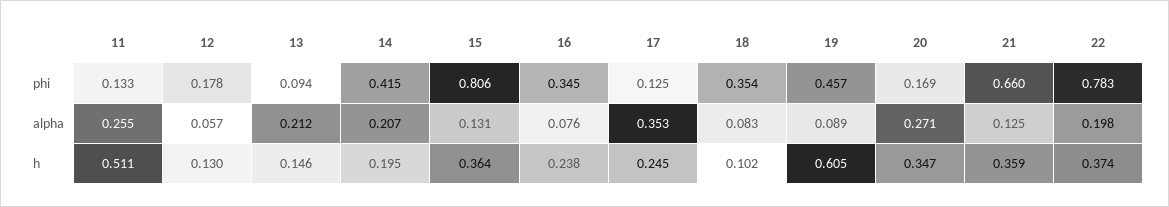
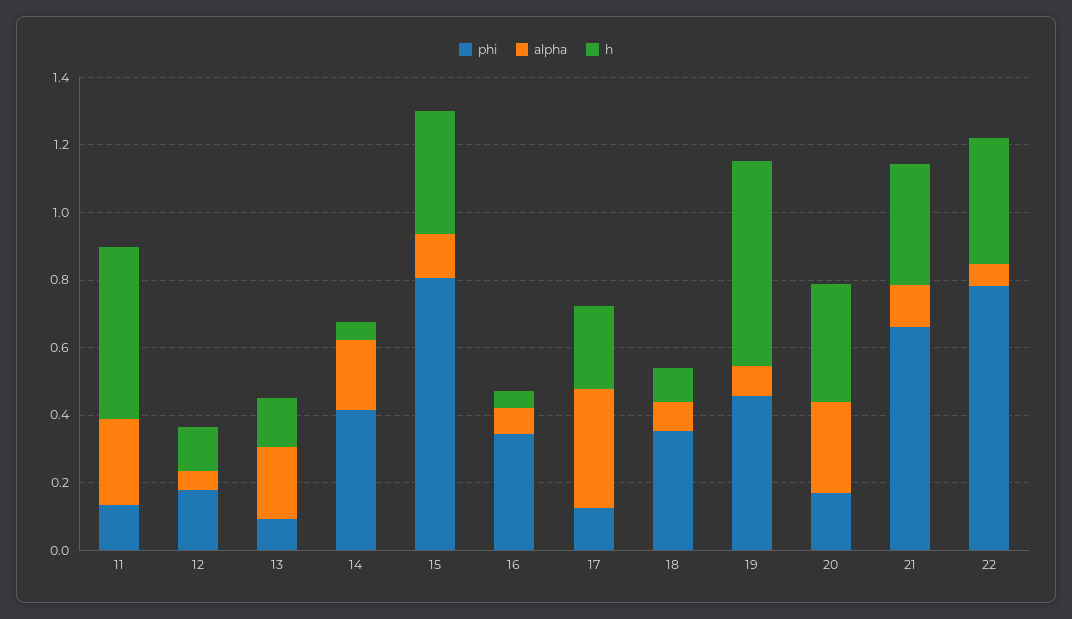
alpha, 22: 0.198 -> 0.05
h, 14: 0.195 -> 0.05
h, 16: 0.238 -> 0.05

